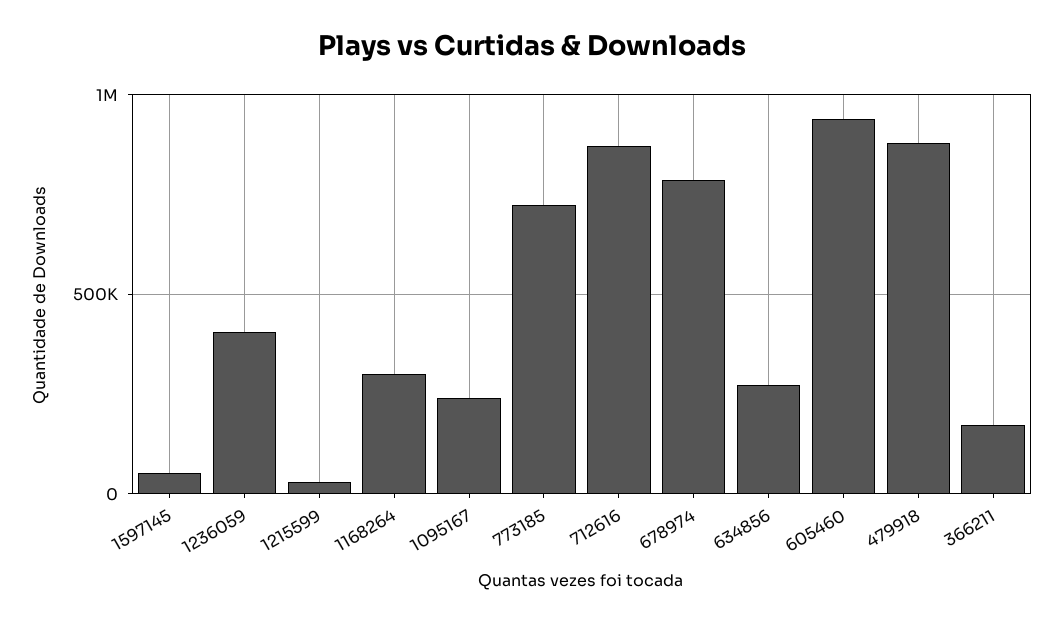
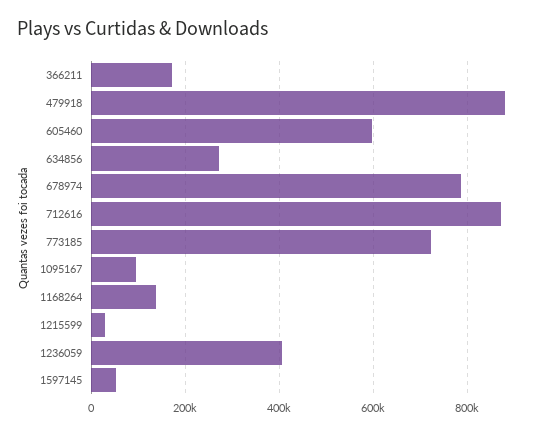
1168264: 300000 -> 140000
1095167: 250000 -> 100000
605460: 950000 -> 600000

